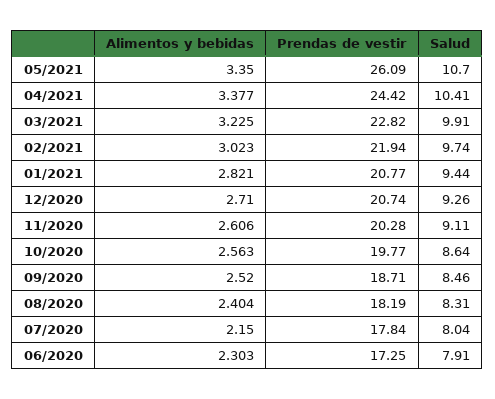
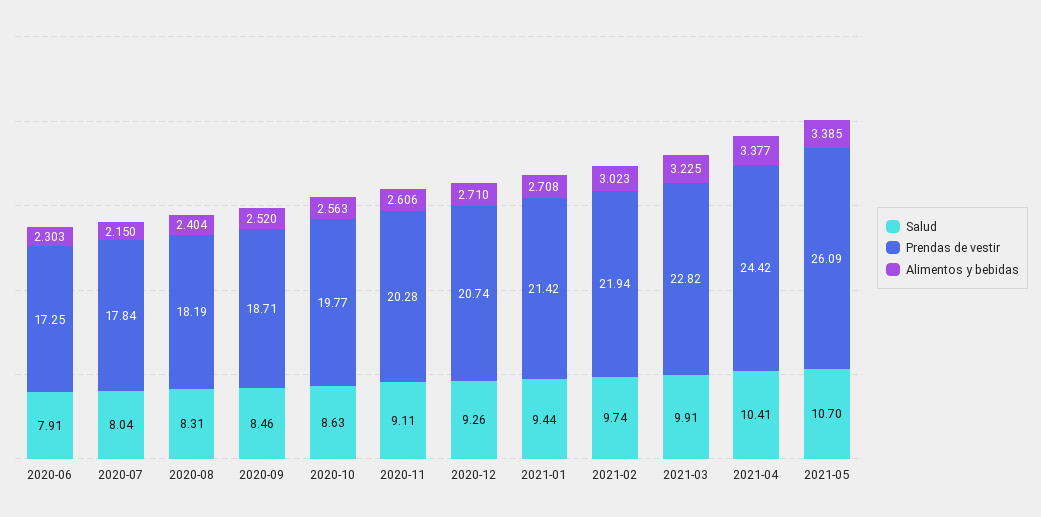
Alimentos y bebidas, 05/2021: 3.35 -> 3.385
Alimentos y bebidas, 01/2021: 2.821 -> 2.708
Prendas de vestir, 01/2021: 20.77 -> 21.42
Salud, 10/2020: 8.64 -> 8.63

